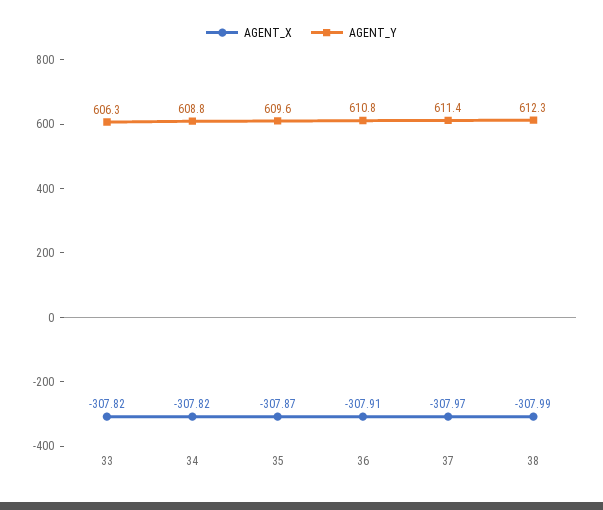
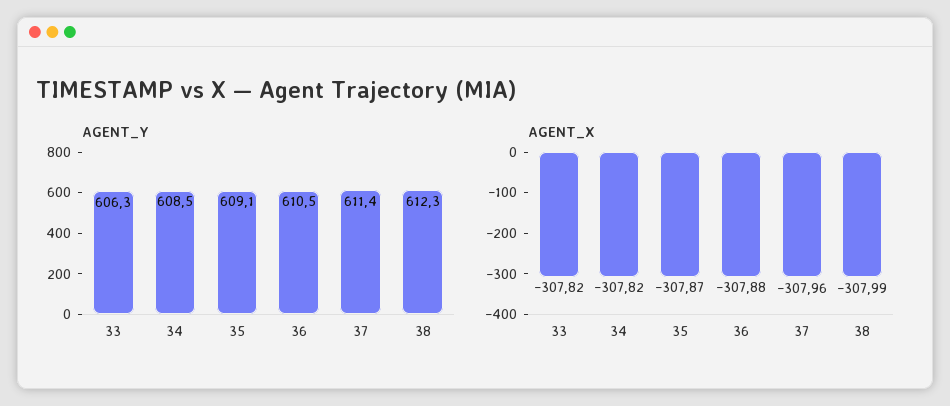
AGENT_Y, 34: 608.8 -> 608.5
AGENT_Y, 35: 609.6 -> 609.1
AGENT_X, 36: -307.91 -> -307.88
AGENT_Y, 36: 610.8 -> 610.5
AGENT_X, 37: -307.97 -> -307.96

